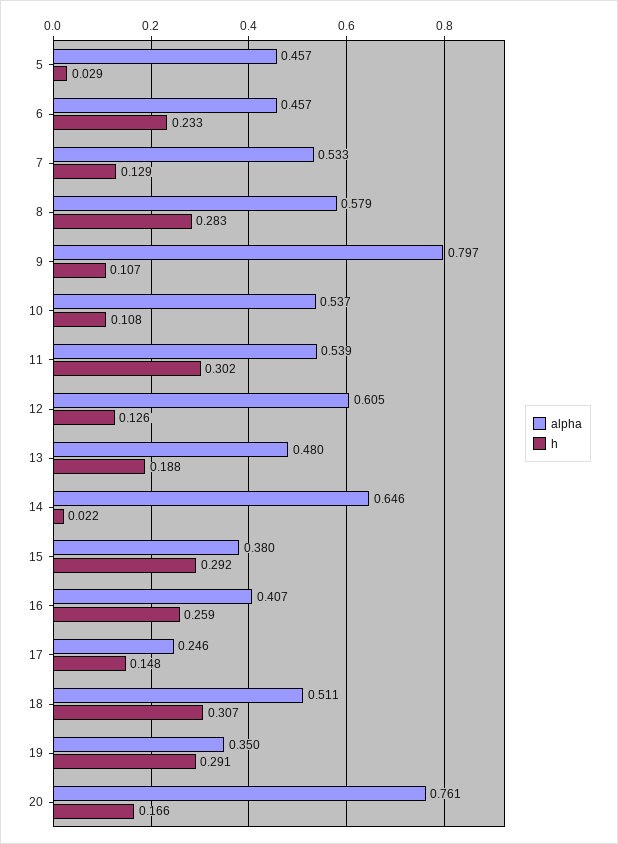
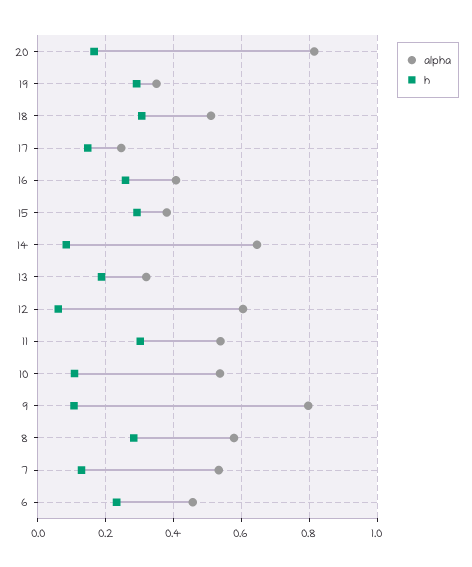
alpha, 5: 0.457 -> none
h, 5: 0.029 -> none
h, 12: 0.126 -> 0.06
alpha, 13: 0.48 -> 0.32
h, 14: 0.022 -> 0.08
alpha, 20: 0.761 -> 0.82

